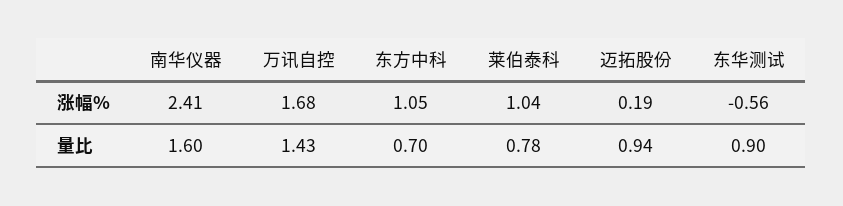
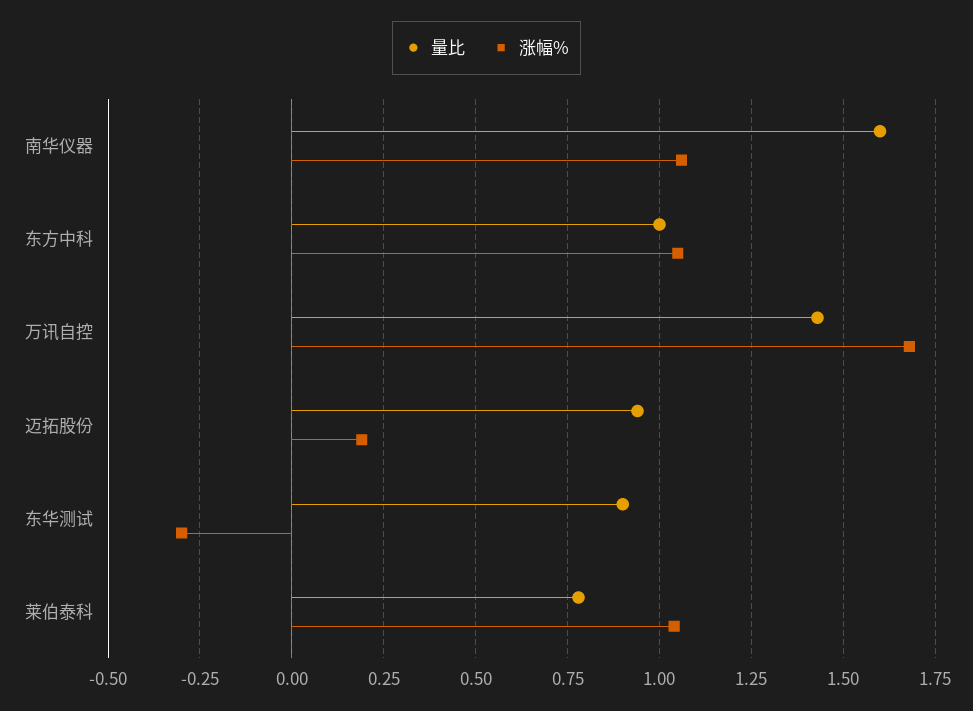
涨幅%, 南华仪器: 2.41 -> 1.05
涨幅%, 东华测试: -0.56 -> -0.3
量比, 东方中科: 0.7 -> 1

